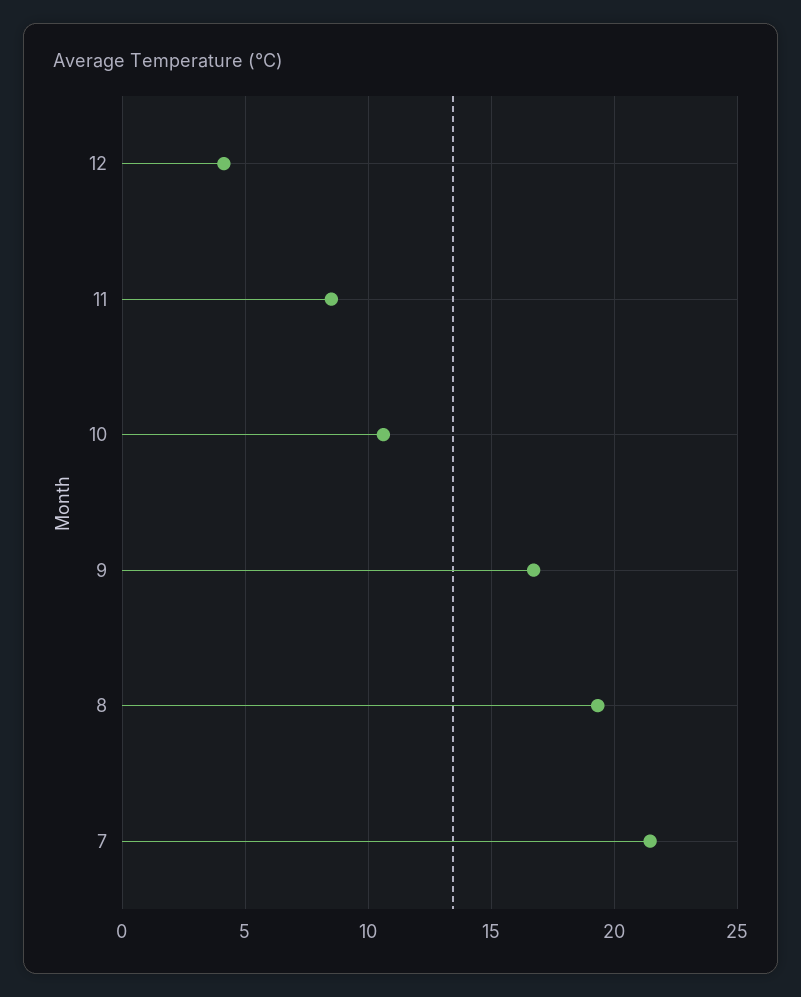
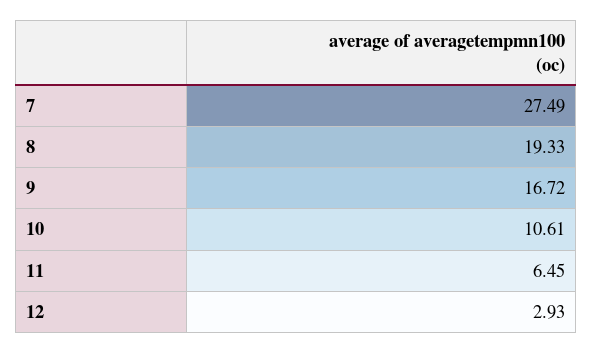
12: 4 -> 2.93
11: 8.5 -> 6.45
7: 21.5 -> 27.49

